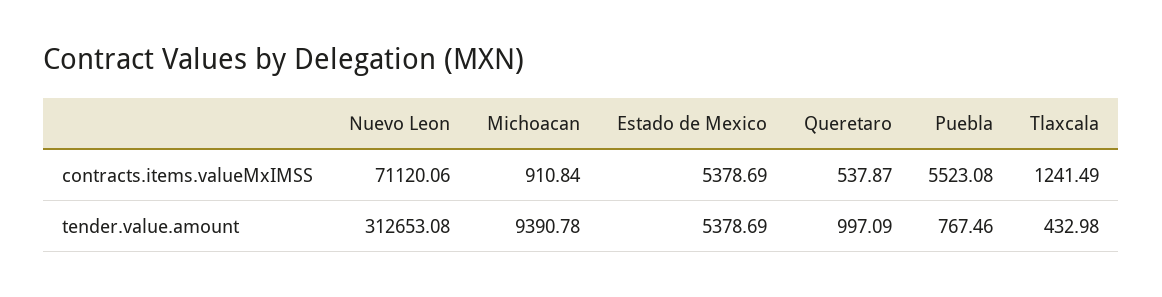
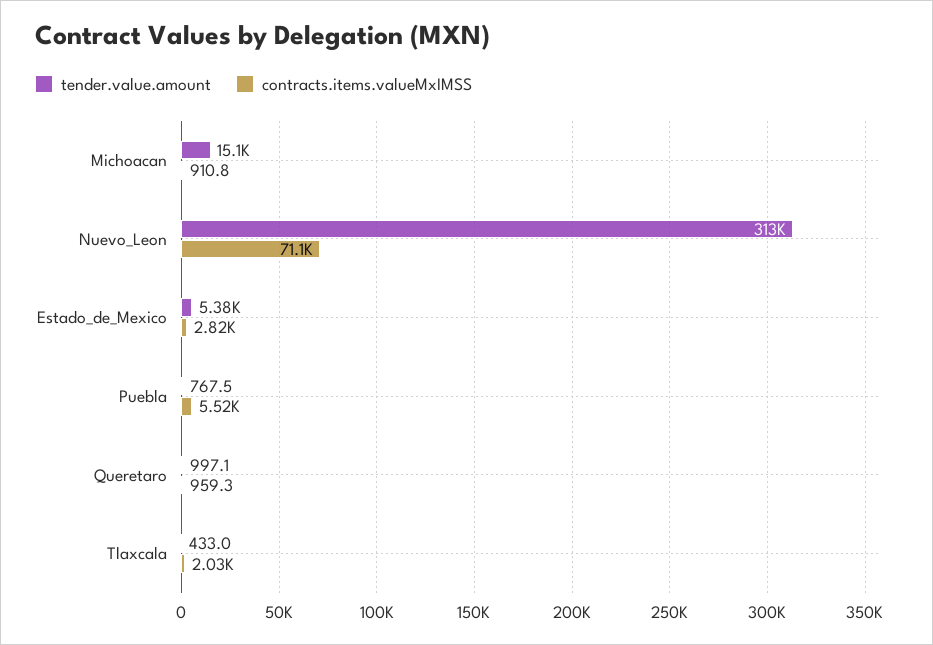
contracts.items.valueMxIMSS, Estado de Mexico: 5378.69 -> 2820
contracts.items.valueMxIMSS, Queretaro: 537.87 -> 959.3
contracts.items.valueMxIMSS, Tlaxcala: 1241.49 -> 2030
tender.value.amount, Michoacan: 9390.78 -> 15100

